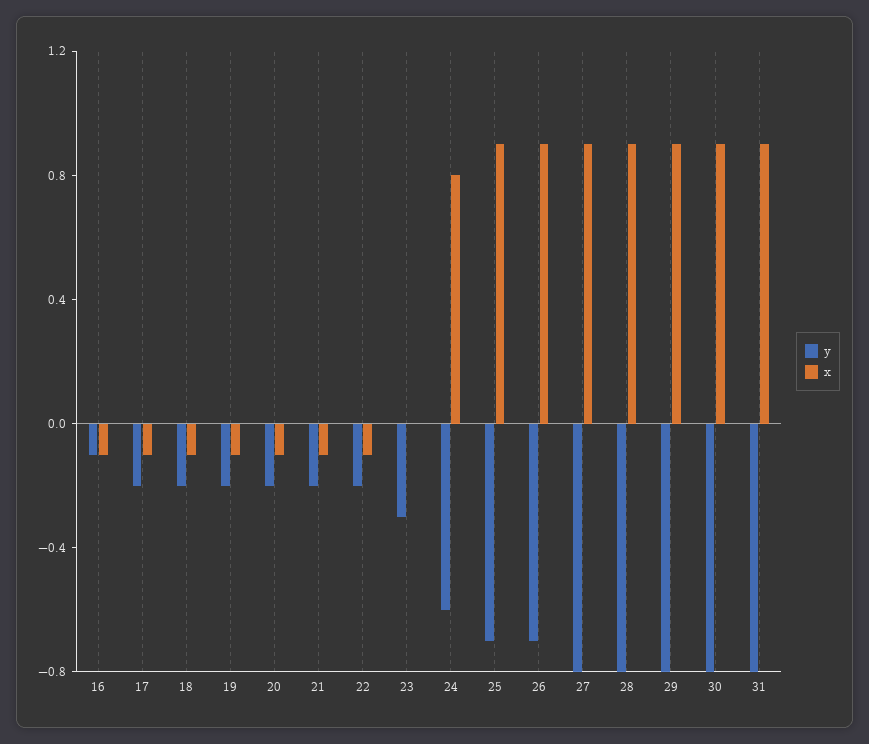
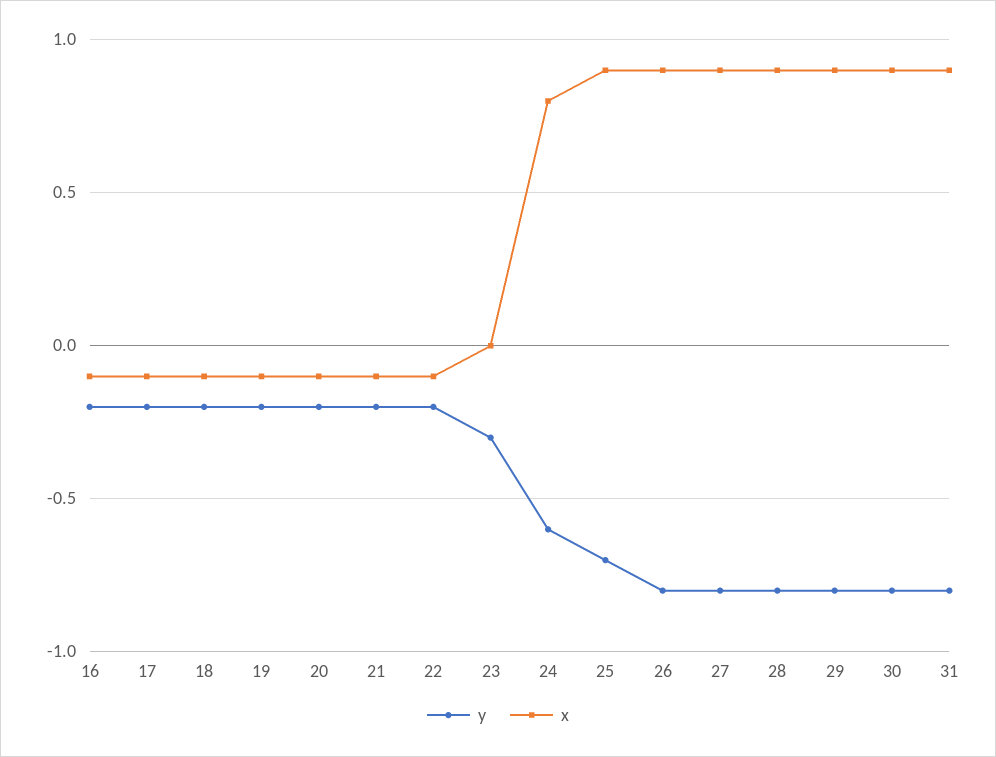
y, 16: -0.1 -> -0.2
y, 26: -0.7 -> -0.8

